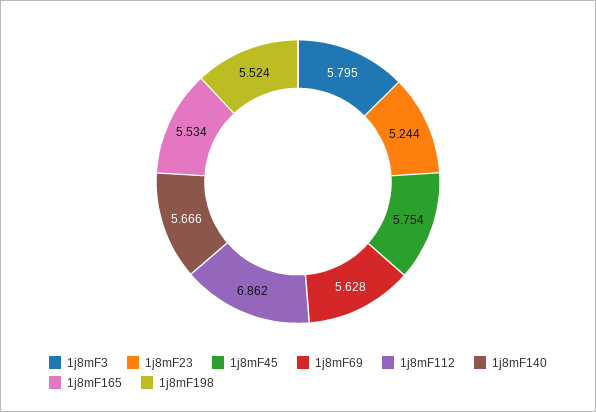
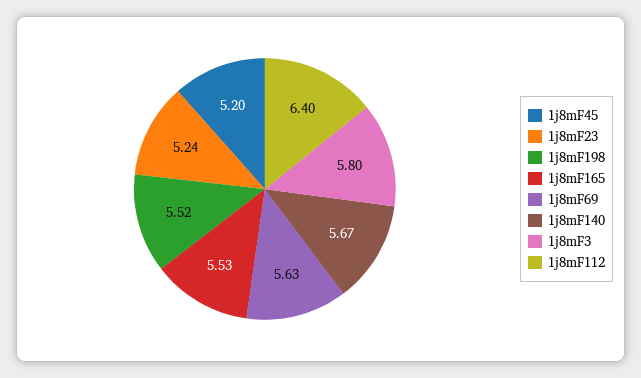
1j8mF45: 5.754 -> 5.2
1j8mF112: 6.862 -> 6.4

